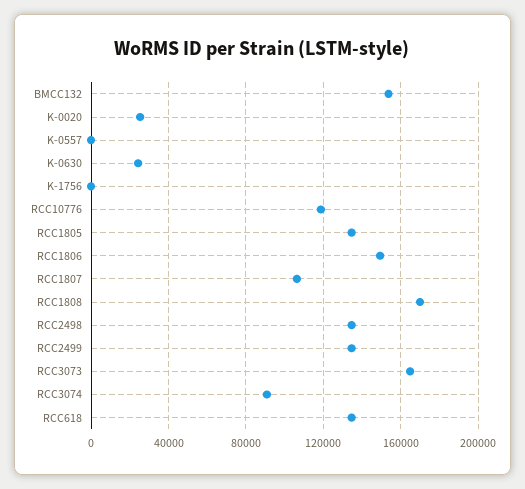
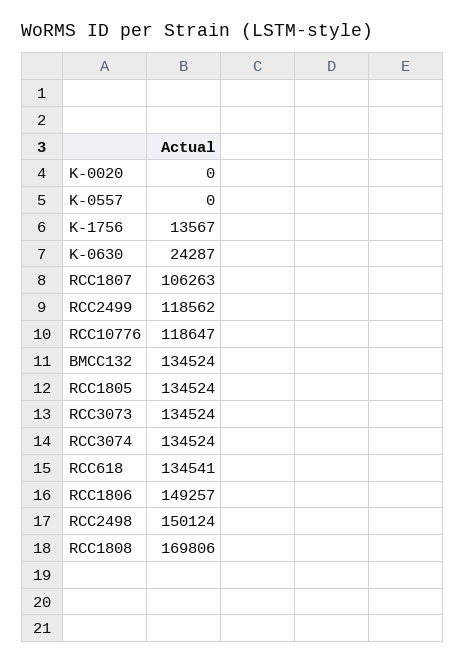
BMCC132: 155000 -> 134524
K-0020: 25000 -> 0
K-1756: 0 -> 13567
RCC2498: 135000 -> 150124
RCC2499: 135000 -> 118562
RCC3073: 165000 -> 134524
RCC3074: 90000 -> 134524

